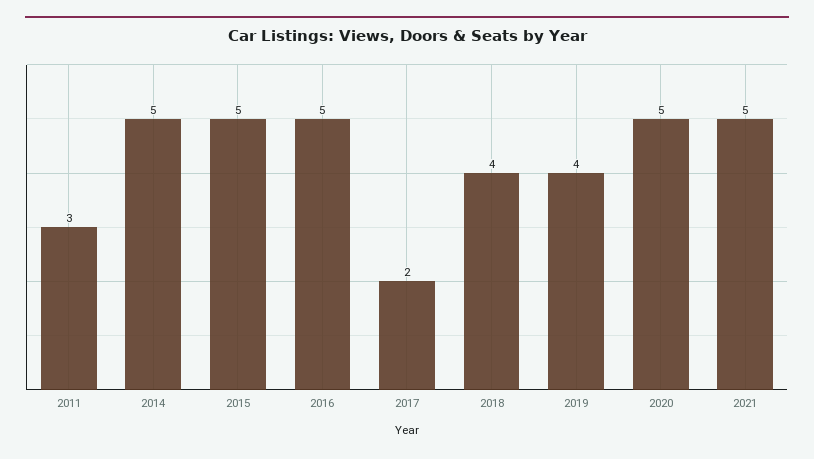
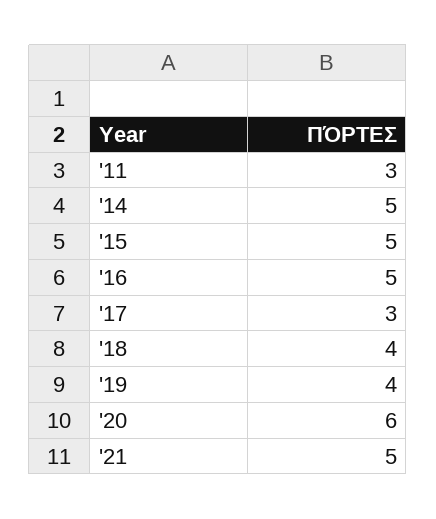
2017: 2 -> 3
2020: 5 -> 6

